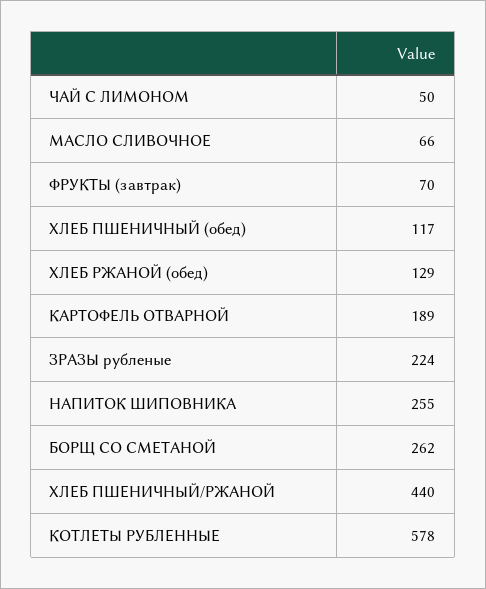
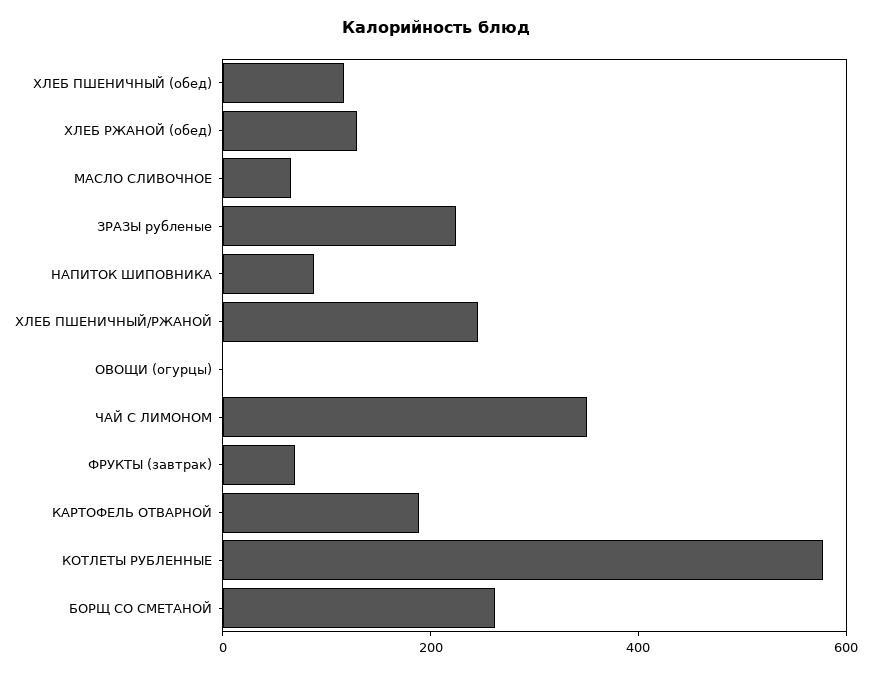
ЧАЙ С ЛИМОНОМ: 50 -> 350
НАПИТОК ШИПОВНИКА: 255 -> 100
ХЛЕБ ПШЕНИЧНЫЙ/РЖАНОЙ: 440 -> 250
ОВОЩИ (огурцы): none -> 0

